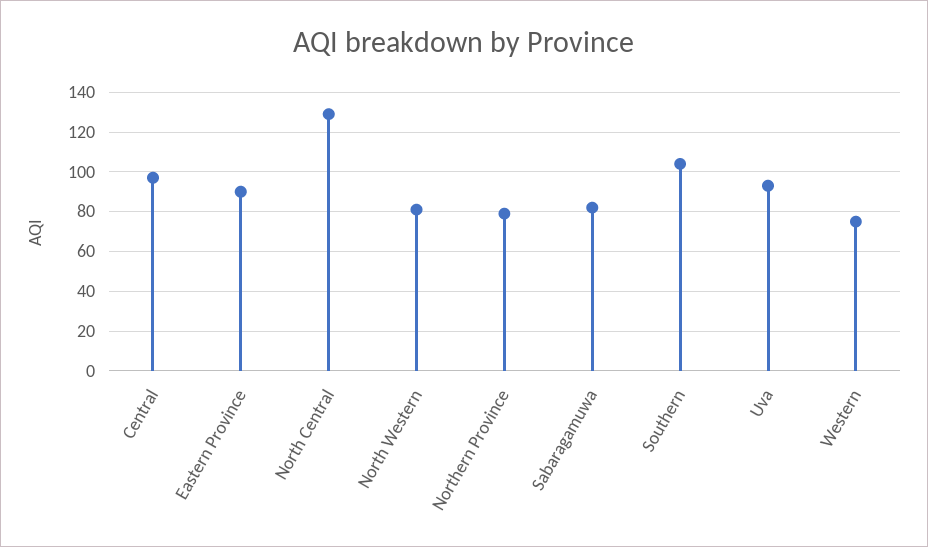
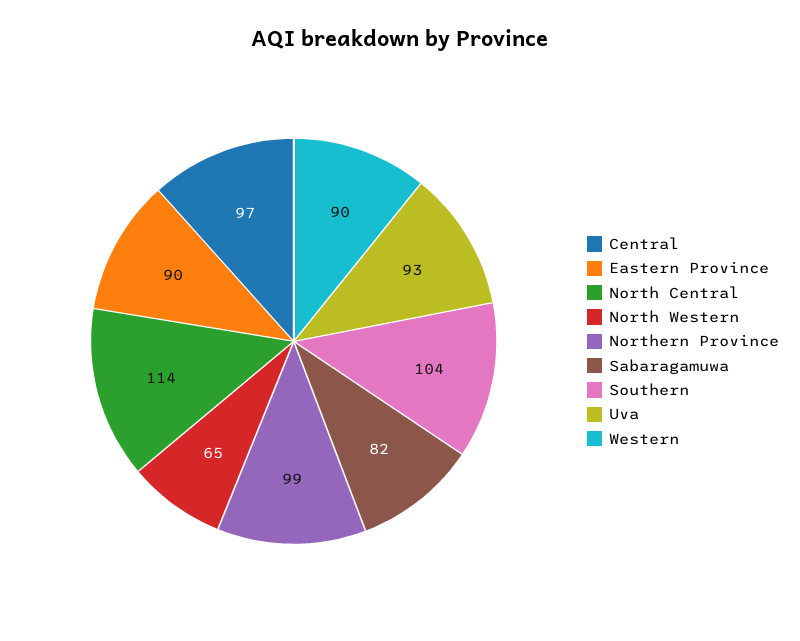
North Central: 130 -> 114
North Western: 80 -> 65
Northern Province: 80 -> 99
Western: 75 -> 90

